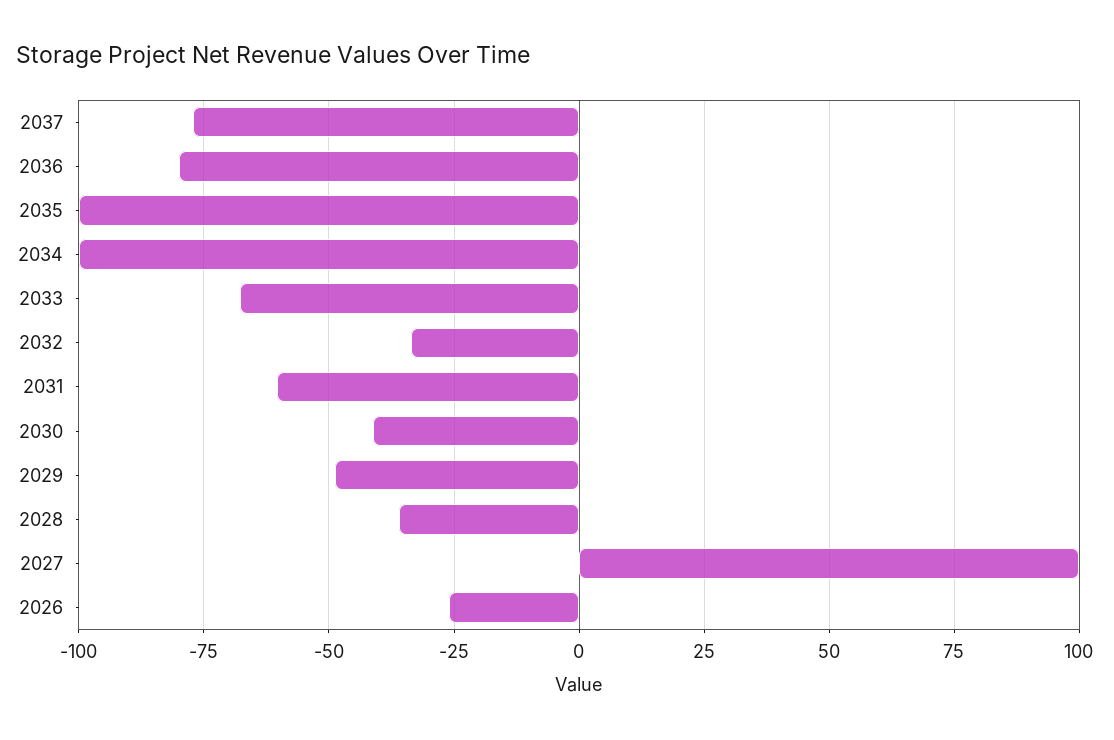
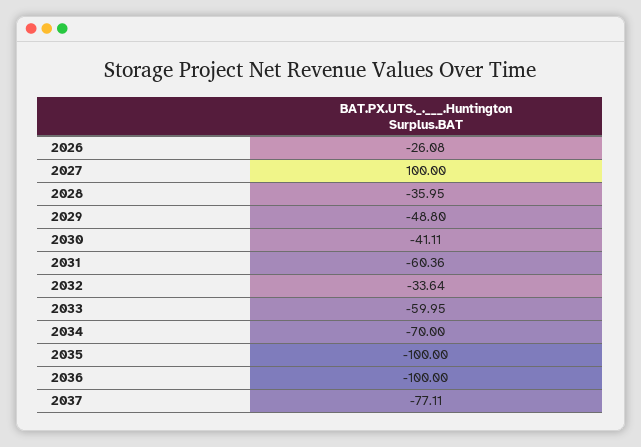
2036: -80 -> -100
2034: -100 -> -70
2033: -67.5 -> -59.95

